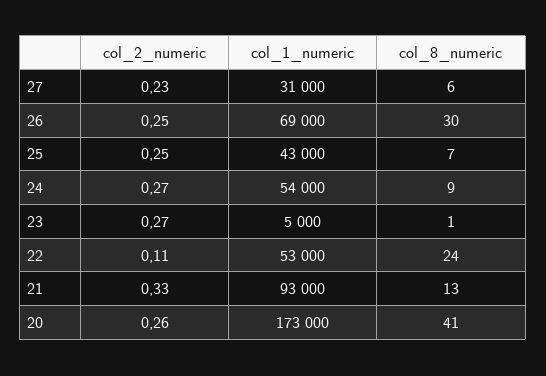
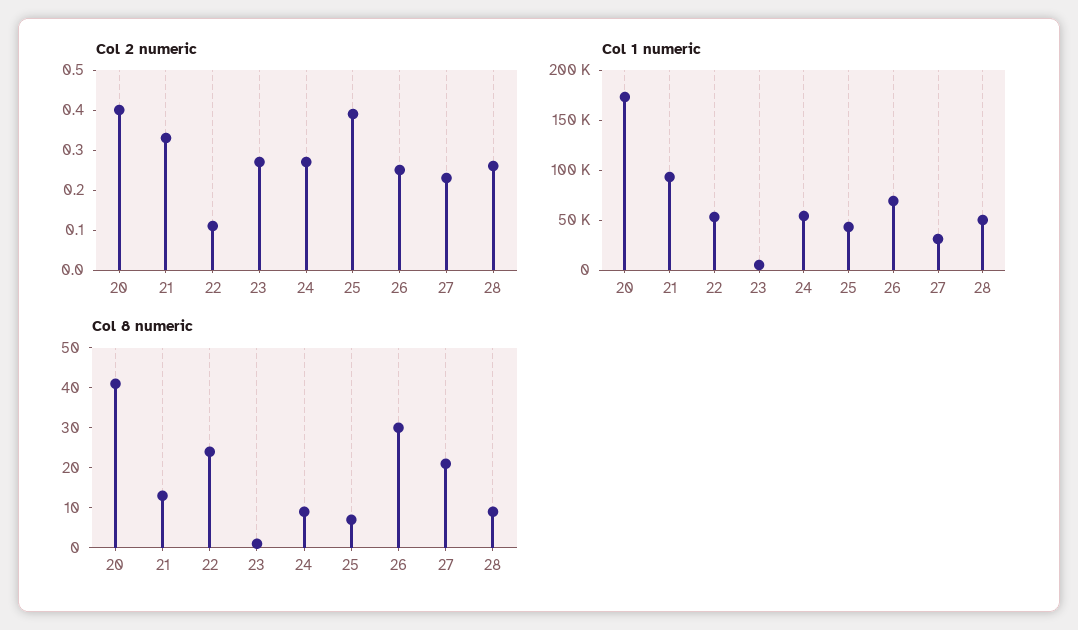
col_8_numeric, 27: 6 -> 20
col_2_numeric, 25: 0.25 -> 0.4
col_2_numeric, 20: 0.26 -> 0.4
col_2_numeric, 28: none -> 0.25
col_1_numeric, 28: none -> 50000
col_8_numeric, 28: none -> 10

